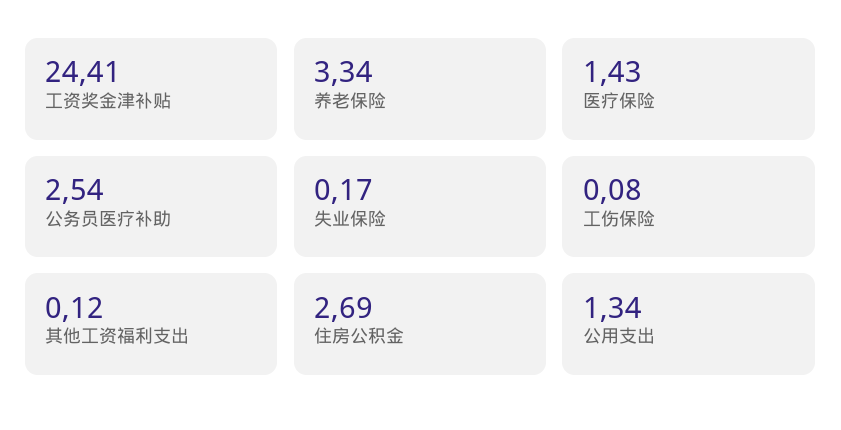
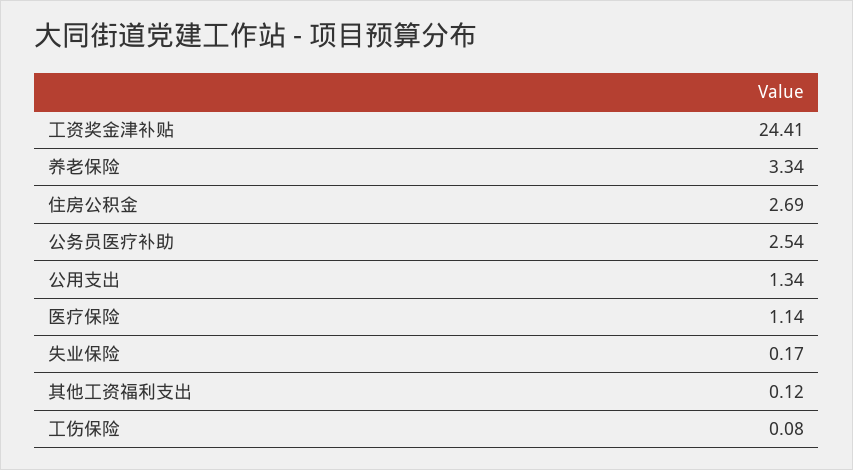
医疗保险: 1.43 -> 1.14

